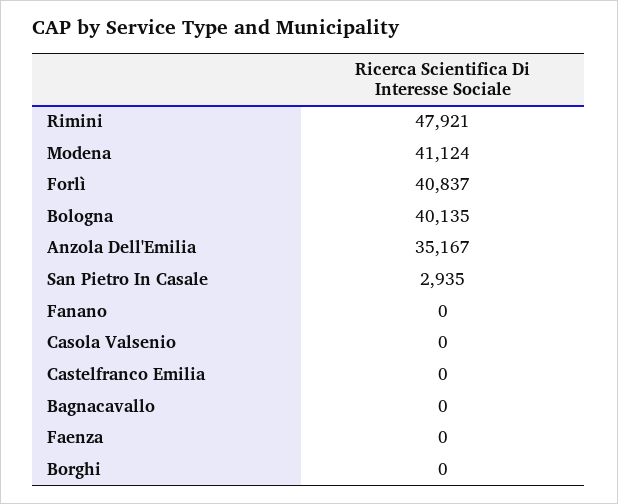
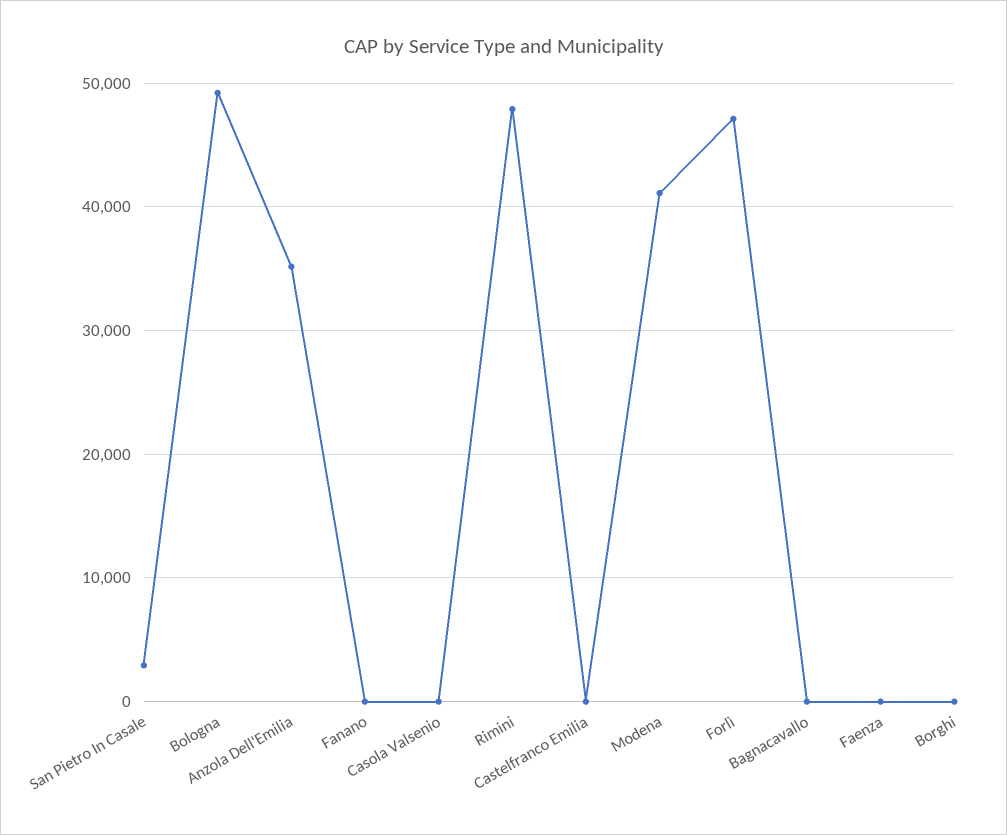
Forlì: 40837 -> 47000
Bologna: 40135 -> 49000

